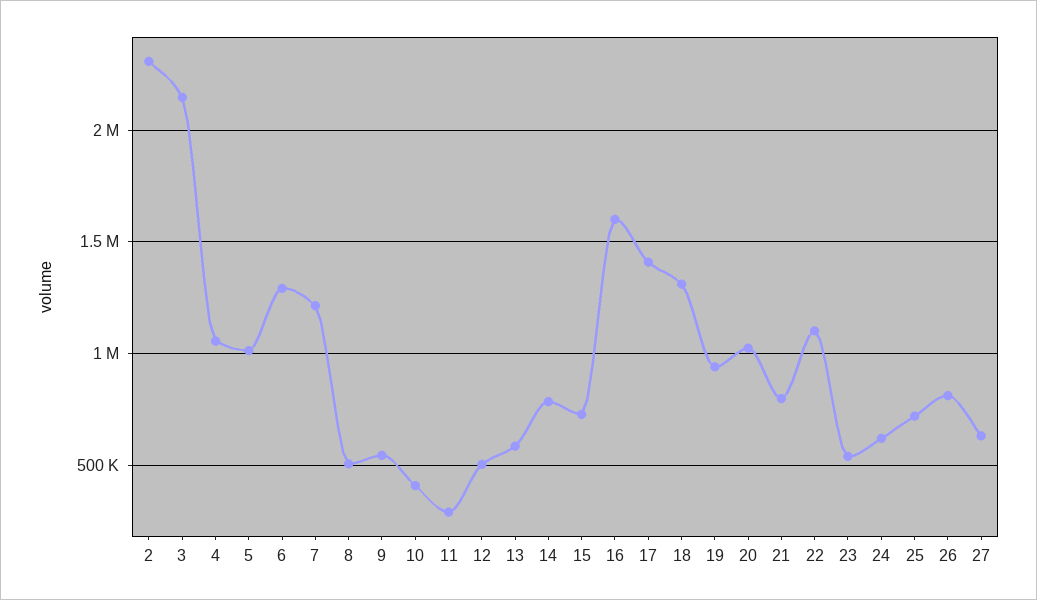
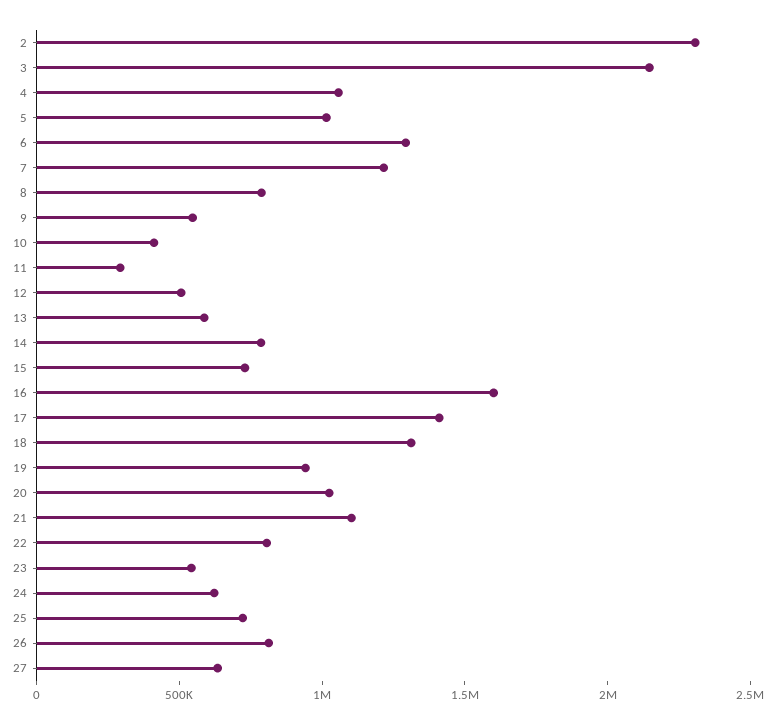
8: 500000 -> 800000
21: 800000 -> 1100000
22: 1100000 -> 800000

